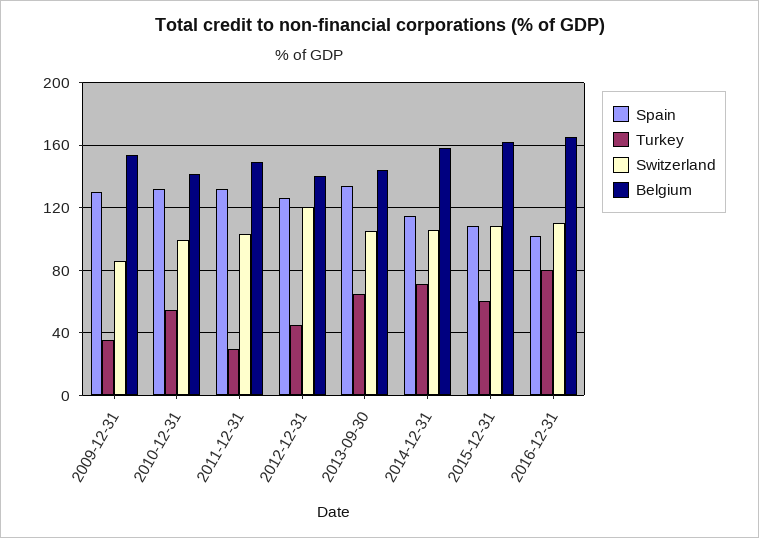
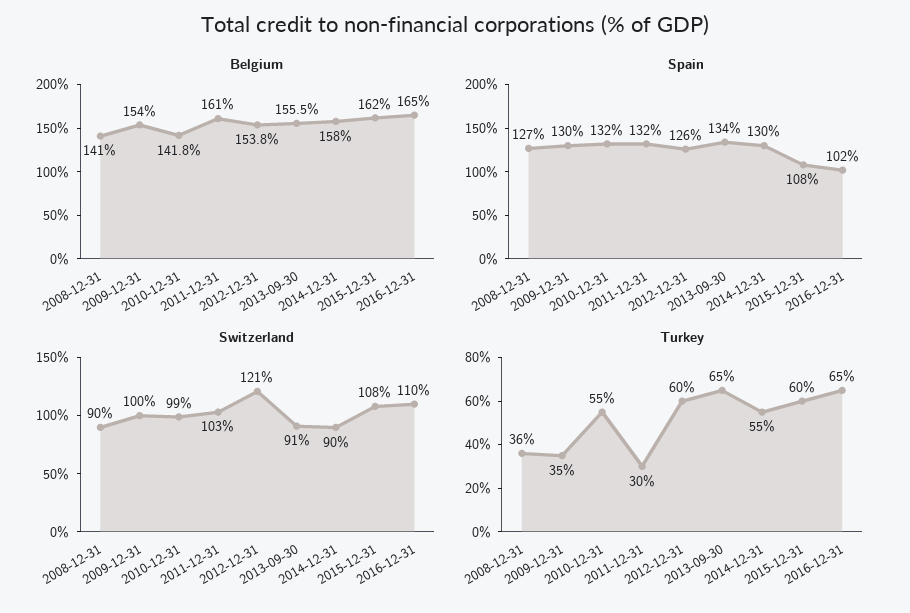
Switzerland, 2009-12-31: 85 -> 100
Belgium, 2011-12-31: 150 -> 161
Turkey, 2012-12-31: 45 -> 60
Belgium, 2012-12-31: 140 -> 153.8
Switzerland, 2013-09-30: 105 -> 91
Belgium, 2013-09-30: 145 -> 155.5
Spain, 2014-12-31: 115 -> 130
Turkey, 2014-12-31: 70 -> 55
Switzerland, 2014-12-31: 105 -> 90
Turkey, 2016-12-31: 80 -> 65
Belgium, 2008-12-31: none -> 141
Spain, 2008-12-31: none -> 127
Switzerland, 2008-12-31: none -> 90
Turkey, 2008-12-31: none -> 36

